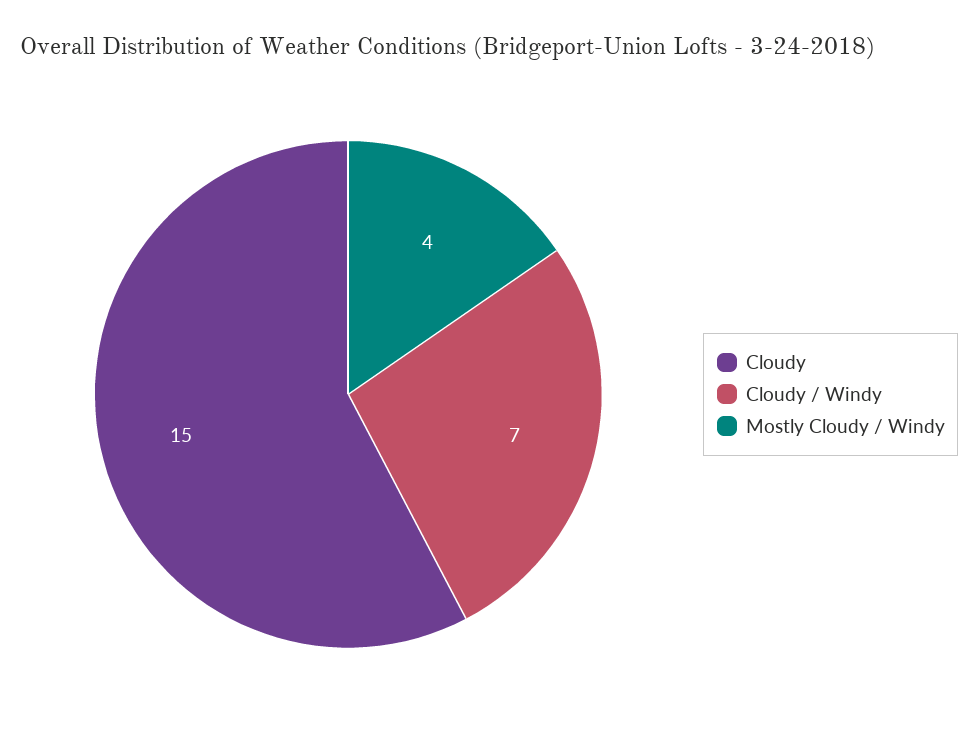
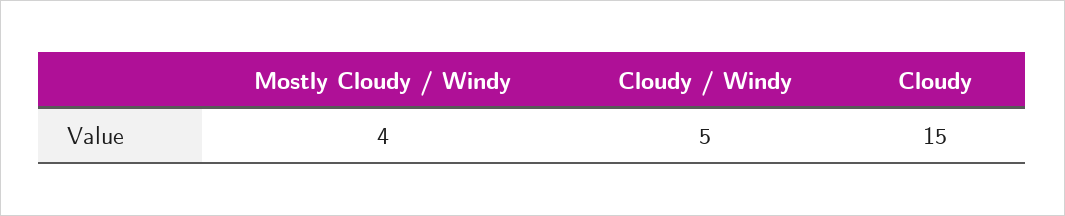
Cloudy / Windy: 7 -> 5

